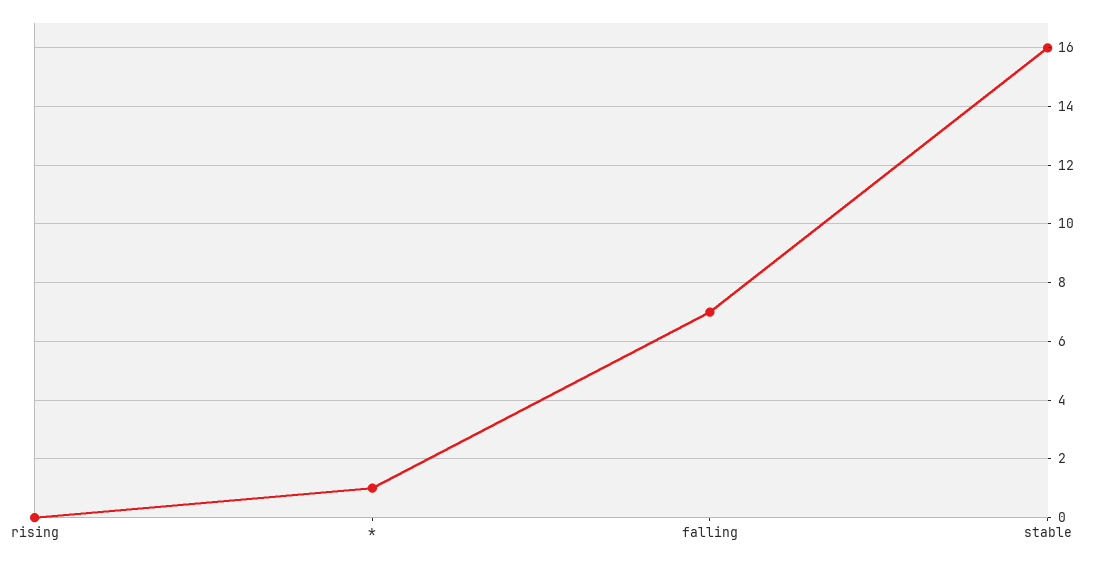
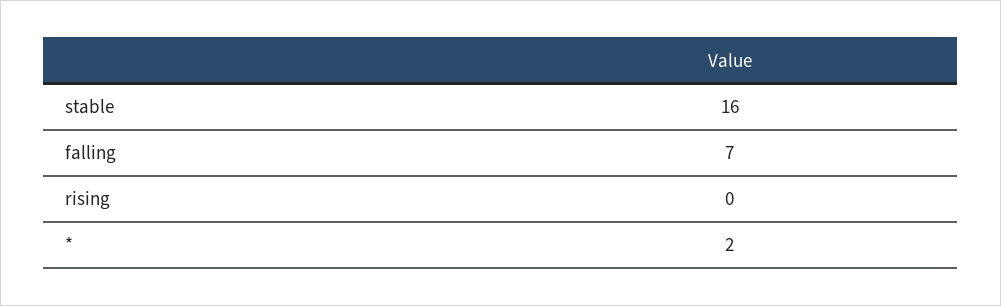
*: 1 -> 2

